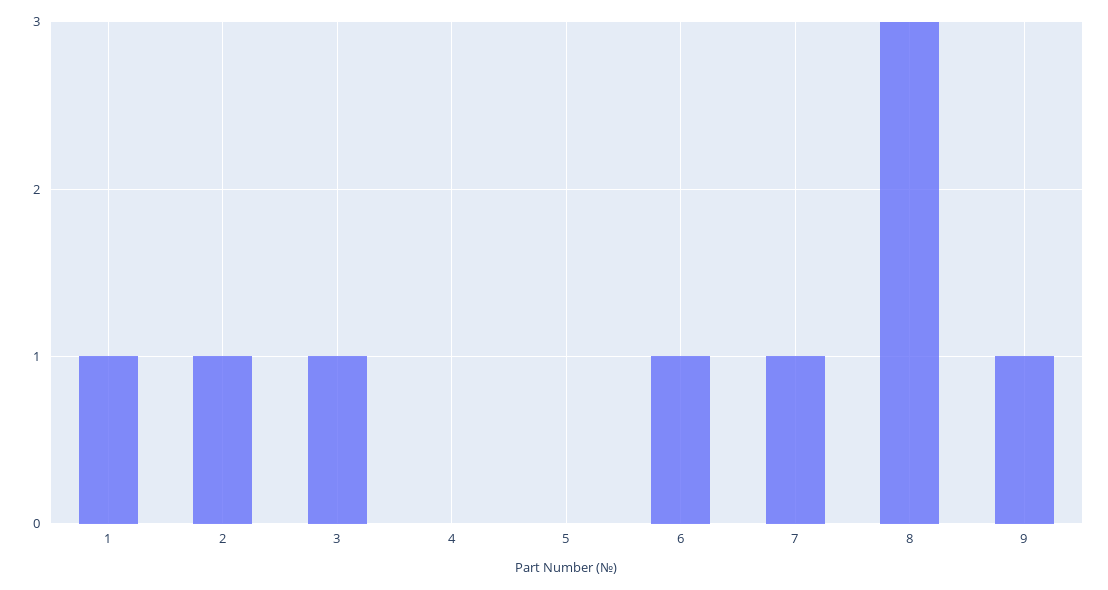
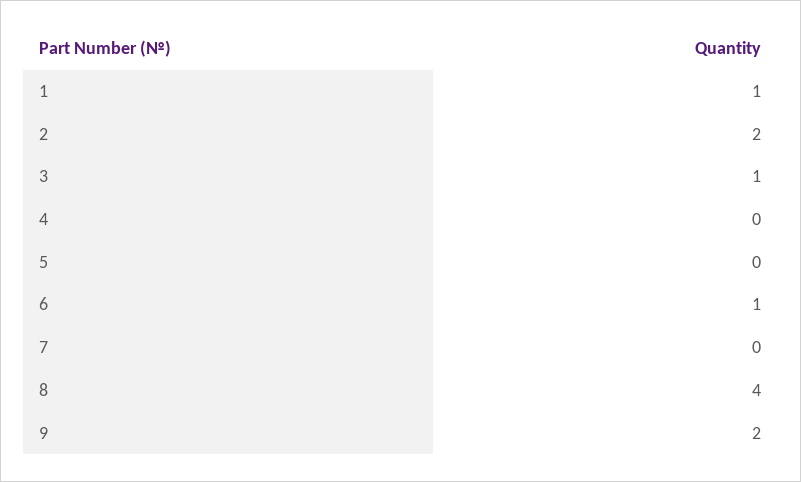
2: 1 -> 2
7: 1 -> 0
8: 3 -> 4
9: 1 -> 2

